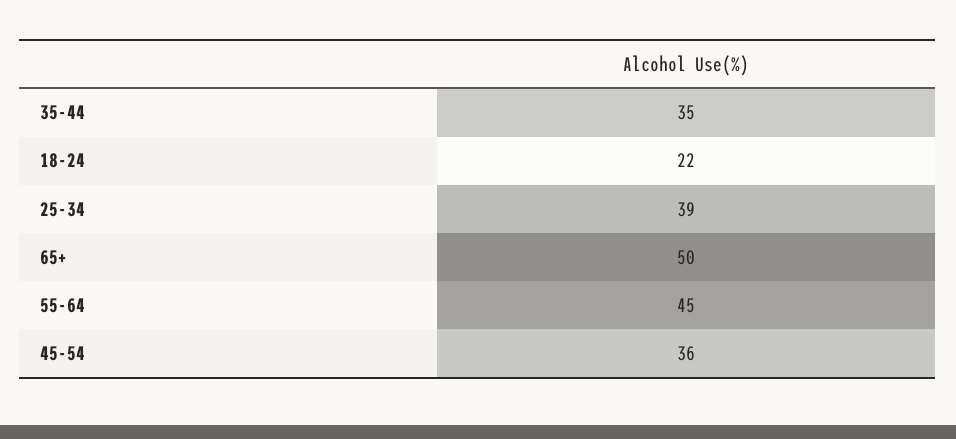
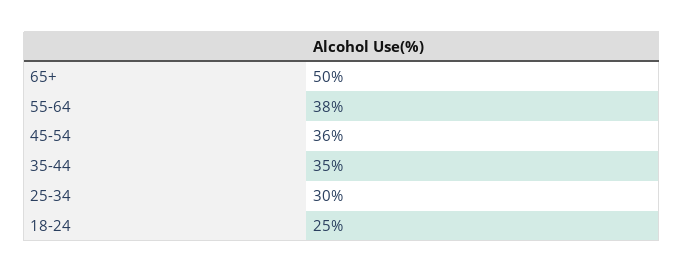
18-24: 22 -> 25
25-34: 39 -> 30
55-64: 45 -> 38

